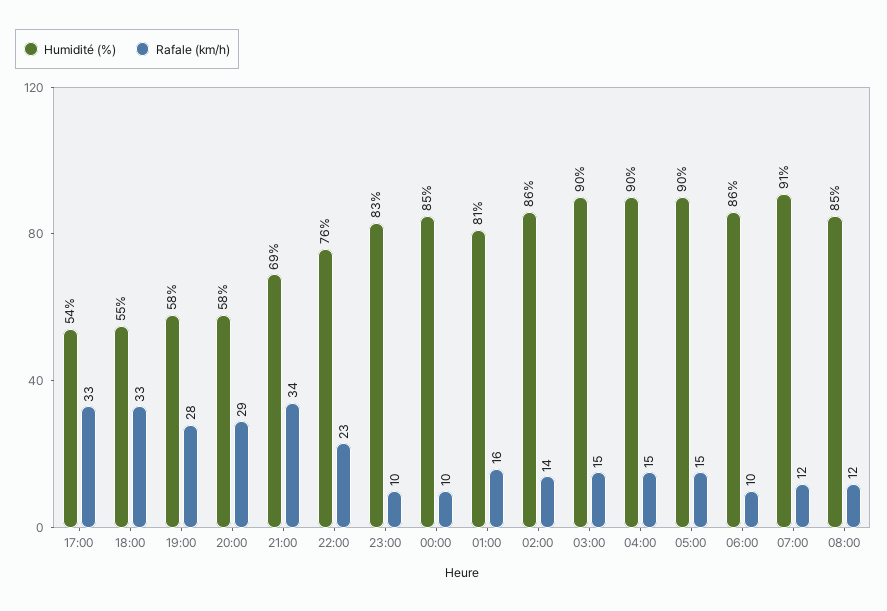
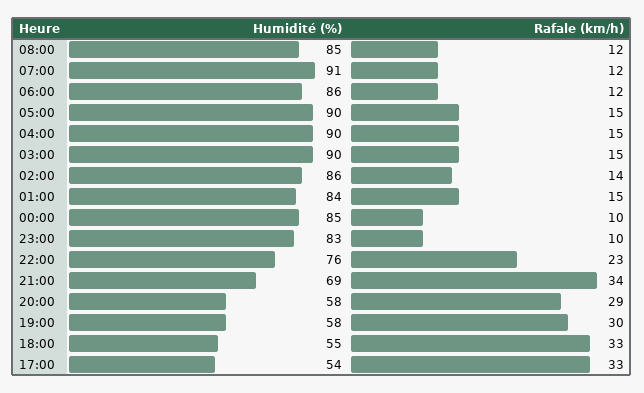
Rafale (km/h), 19:00: 28 -> 30
Humidité (%), 01:00: 81 -> 84
Rafale (km/h), 01:00: 16 -> 15
Rafale (km/h), 06:00: 10 -> 12

